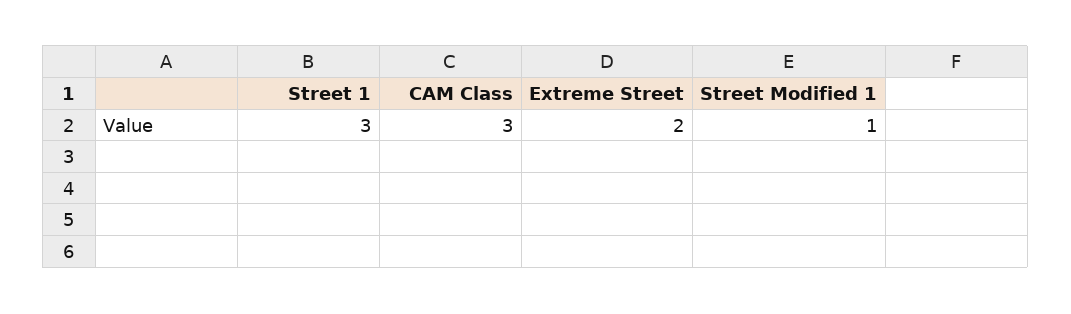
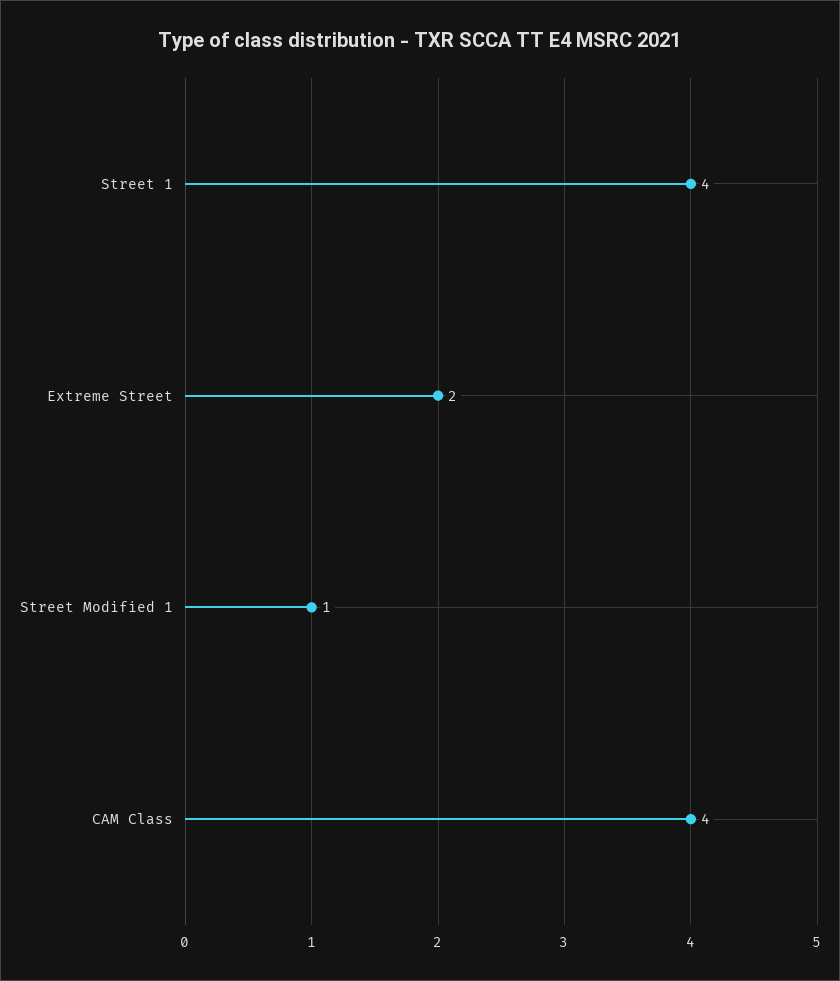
Street 1: 3 -> 4
CAM Class: 3 -> 4

